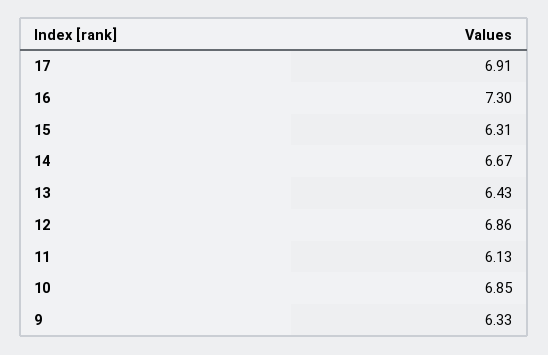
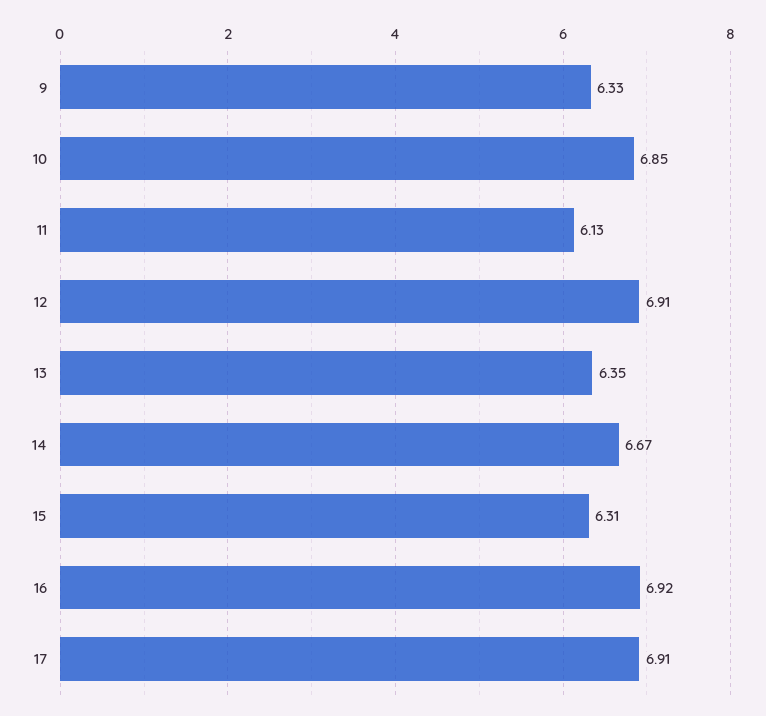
16: 7.3 -> 6.92
13: 6.43 -> 6.35
12: 6.86 -> 6.91

